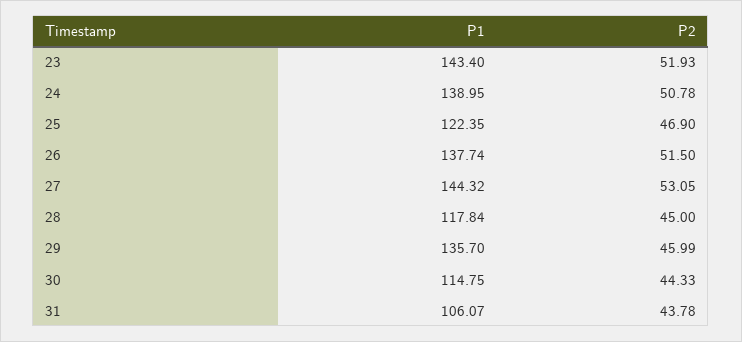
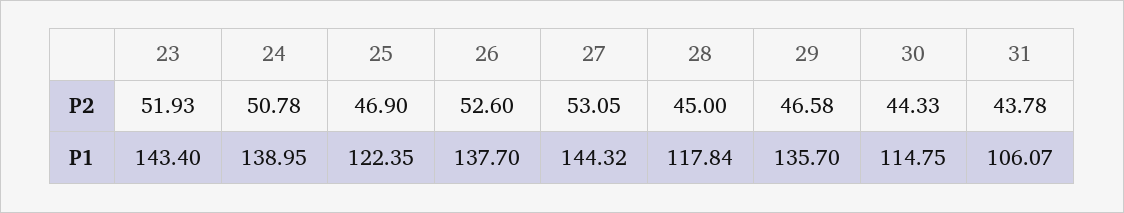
P1, 26: 137.74 -> 137.7
P2, 26: 51.5 -> 52.6
P2, 29: 45.99 -> 46.58

